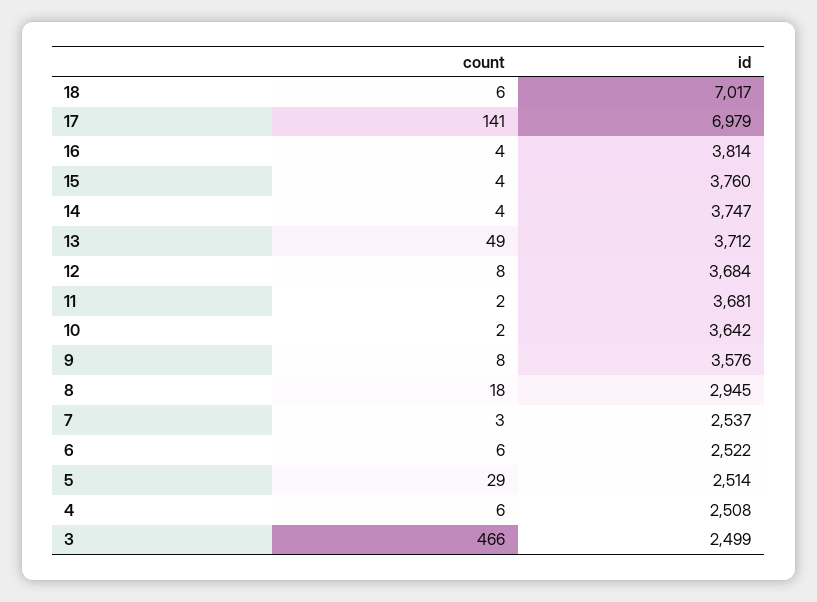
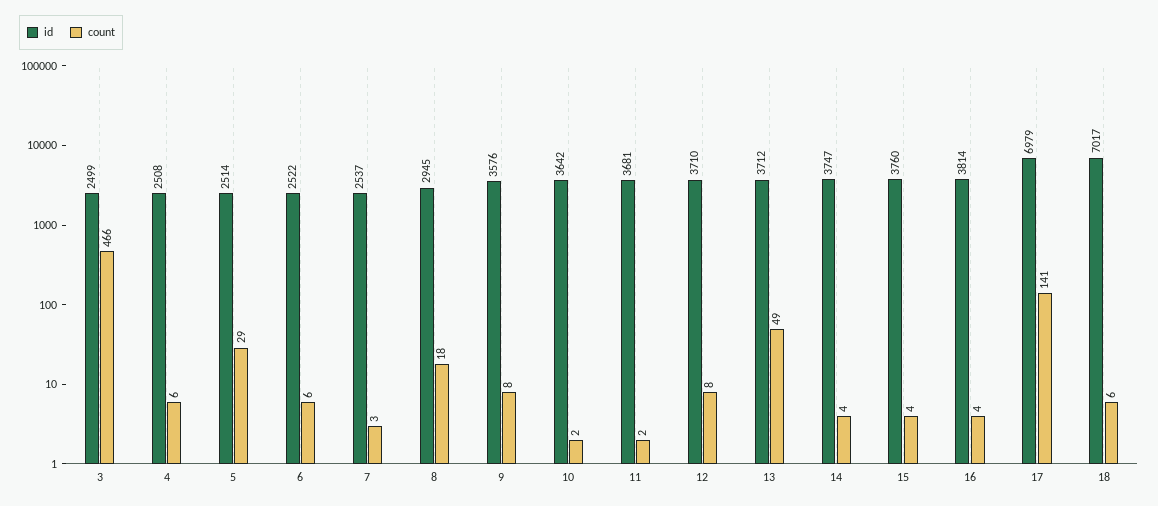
id, 12: 3684 -> 3710

